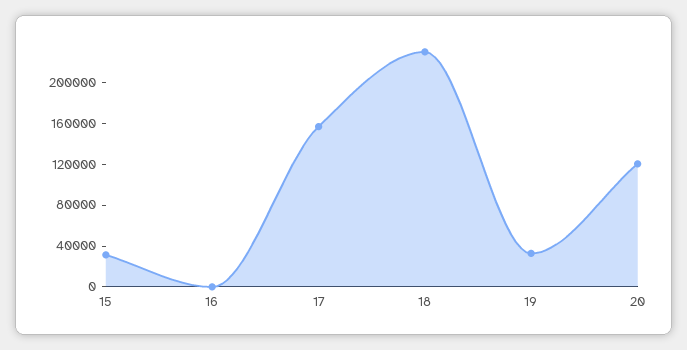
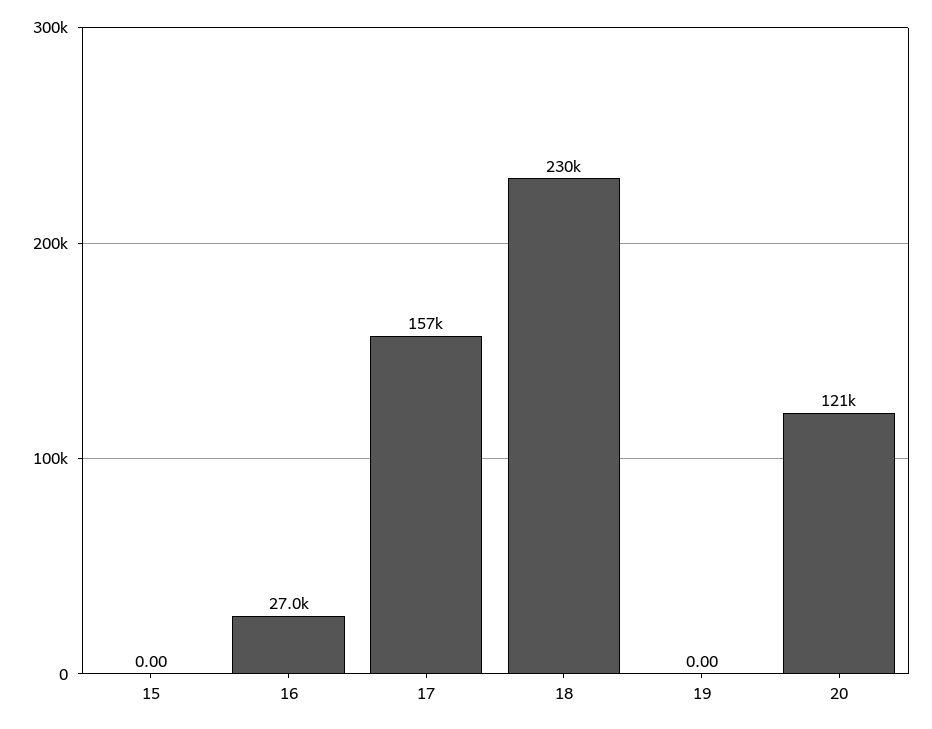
15: 30000 -> 0
16: 0 -> 27000
19: 30000 -> 0

